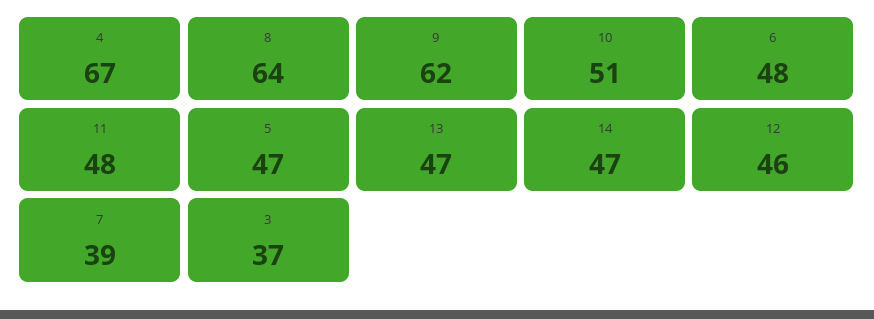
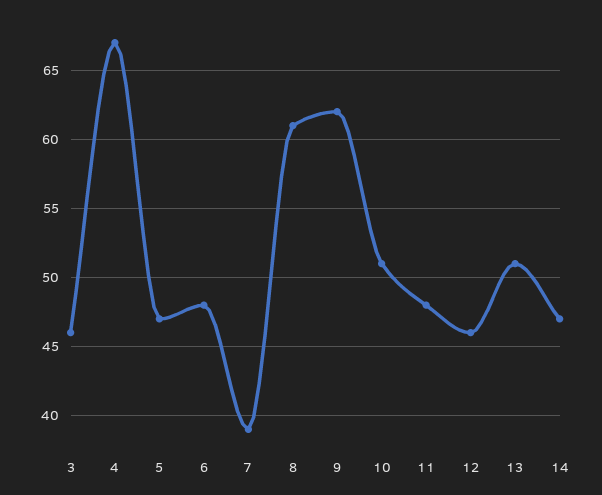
8: 64 -> 61
13: 47 -> 51
3: 37 -> 46

